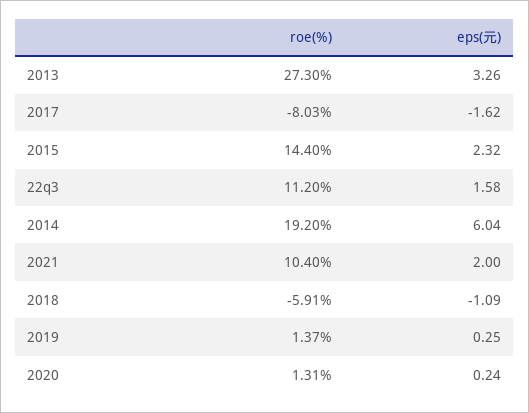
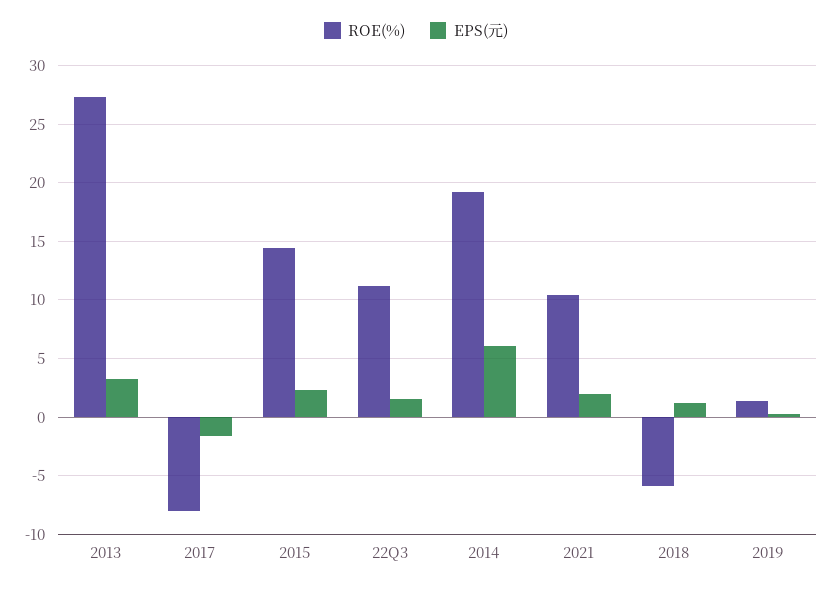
eps(元), 2018: -1.09 -> 1
roe(%), 2020: 1.31 -> none
eps(元), 2020: 0.24 -> none

